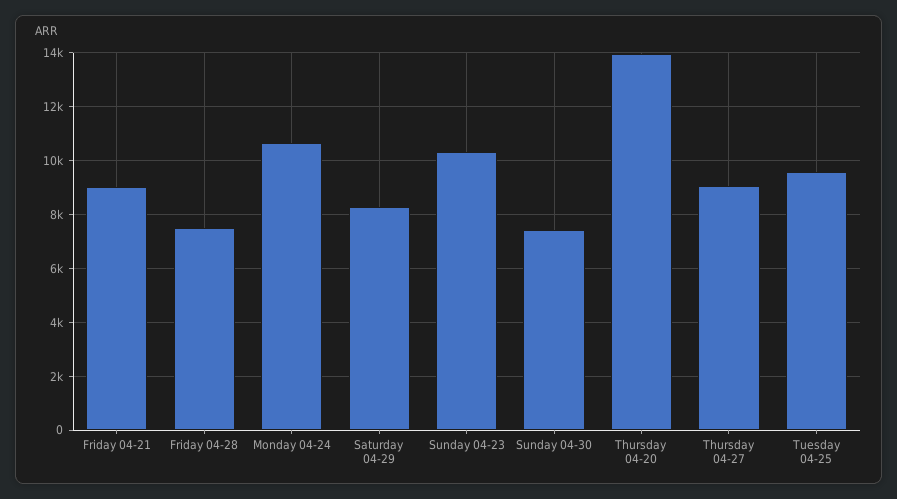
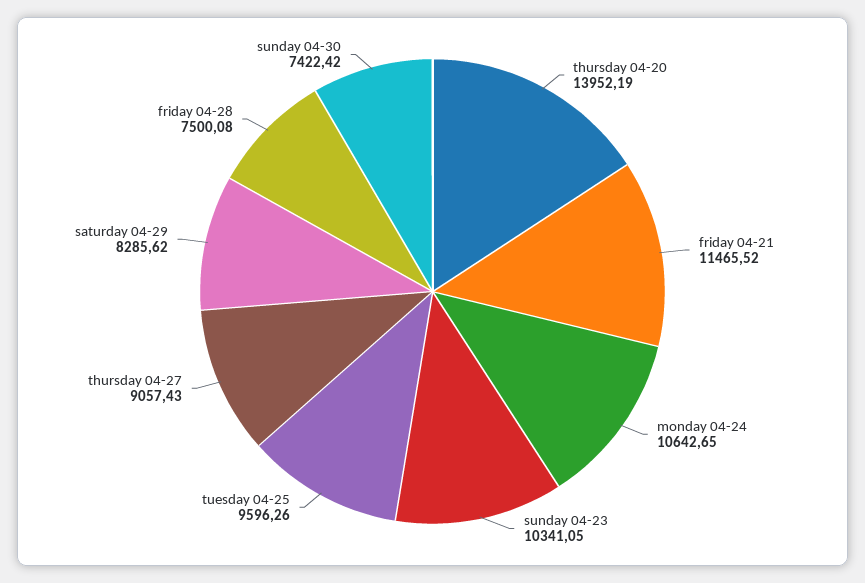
Friday 04-21: 9000 -> 11465.52

